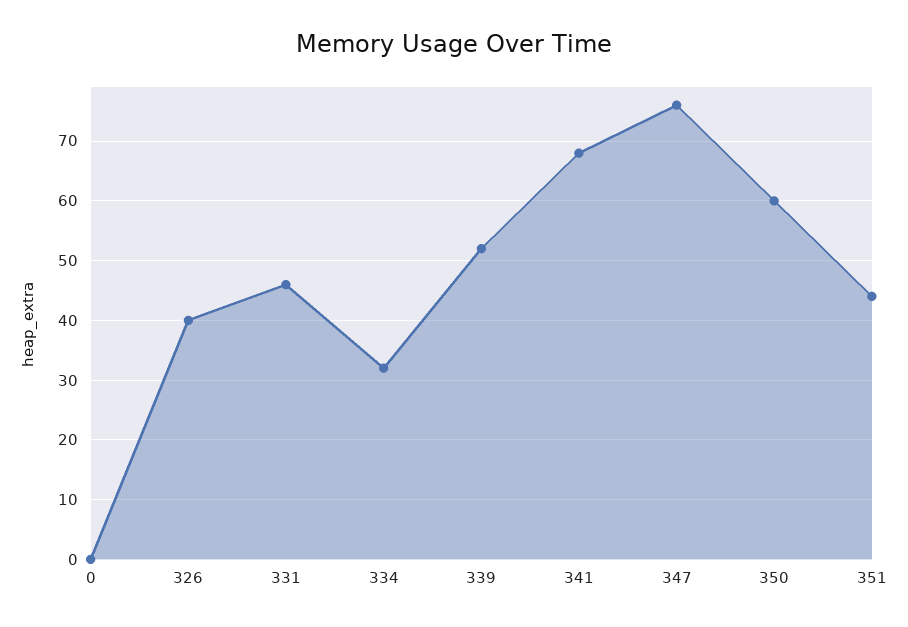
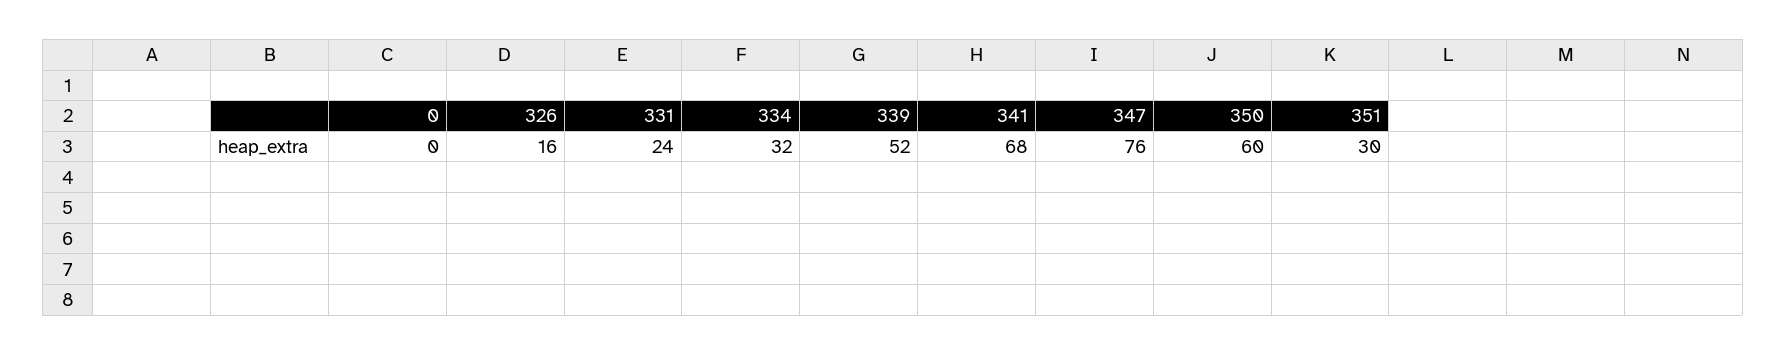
326: 40 -> 16
331: 45 -> 24
351: 45 -> 30

